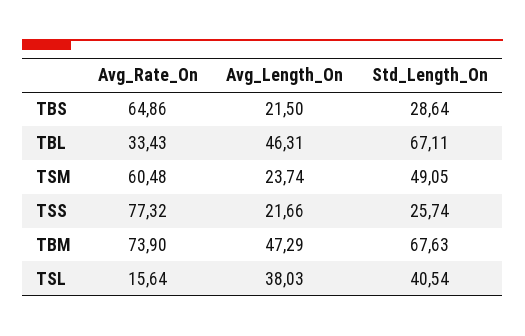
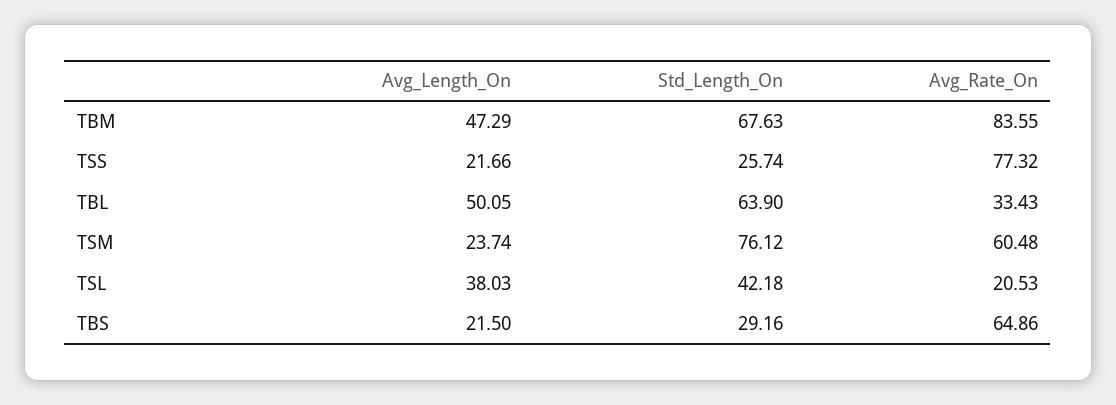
Std_Length_On, TBS: 28.64 -> 29.16
Avg_Length_On, TBL: 46.31 -> 50.05
Std_Length_On, TBL: 67.11 -> 63.9
Std_Length_On, TSM: 49.05 -> 76.12
Avg_Rate_On, TBM: 73.9 -> 83.55
Avg_Rate_On, TSL: 15.64 -> 20.53
Std_Length_On, TSL: 40.54 -> 42.18

